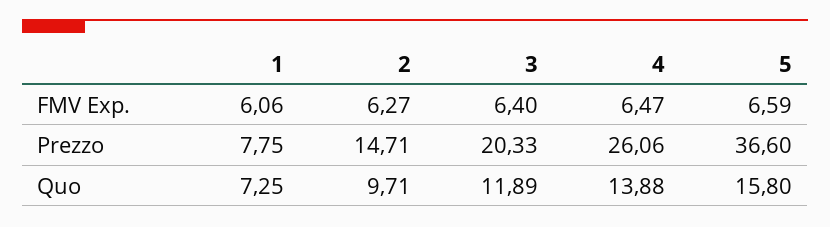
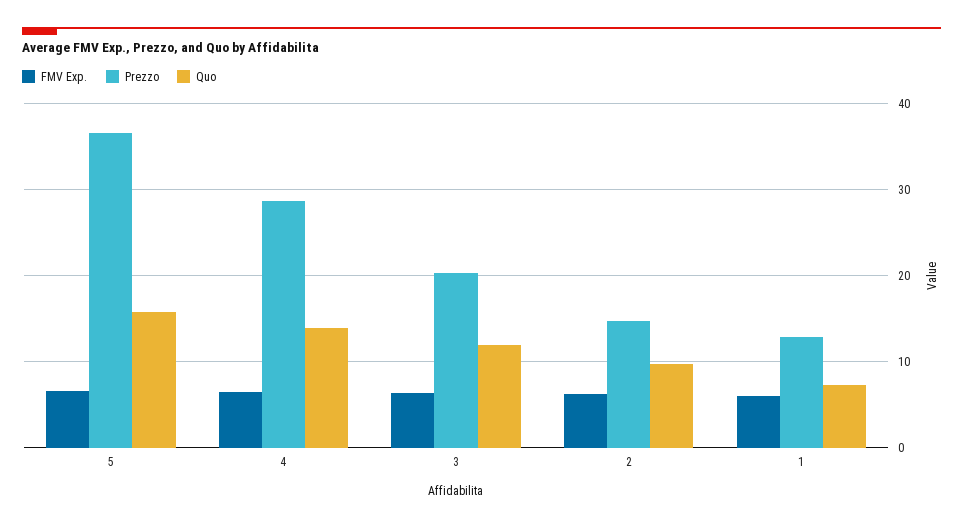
Prezzo, 1: 7.75 -> 13
Prezzo, 4: 26.06 -> 29

